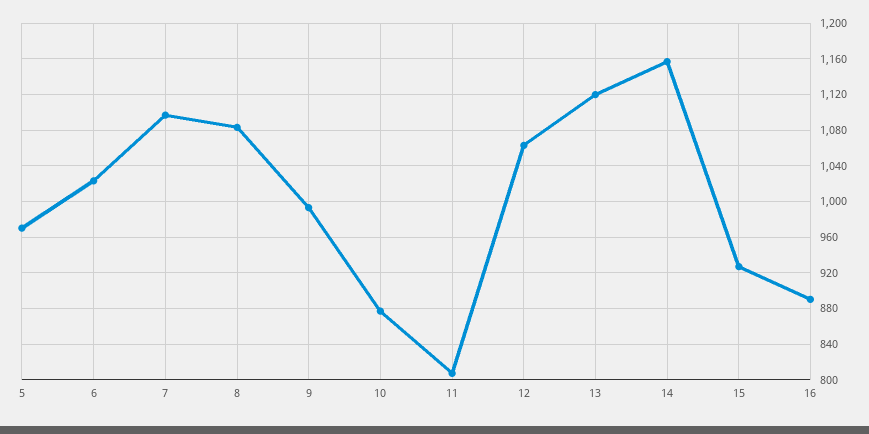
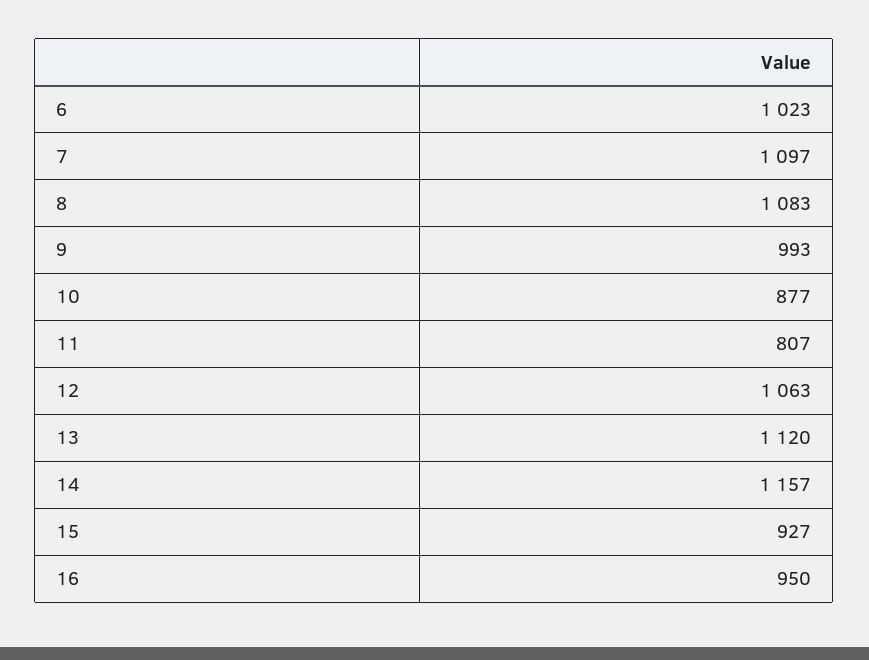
5: 970 -> none
16: 890 -> 950

